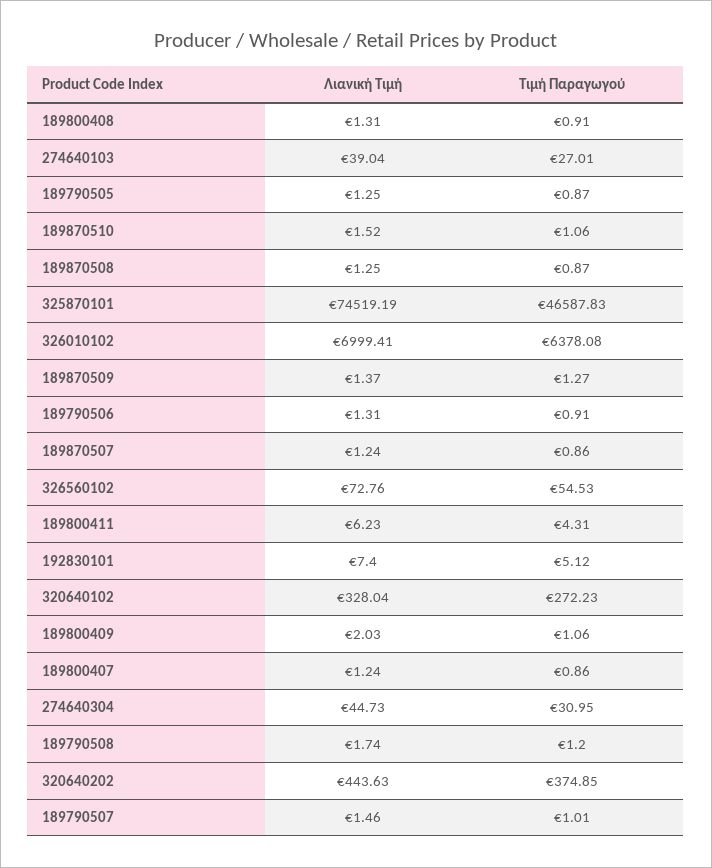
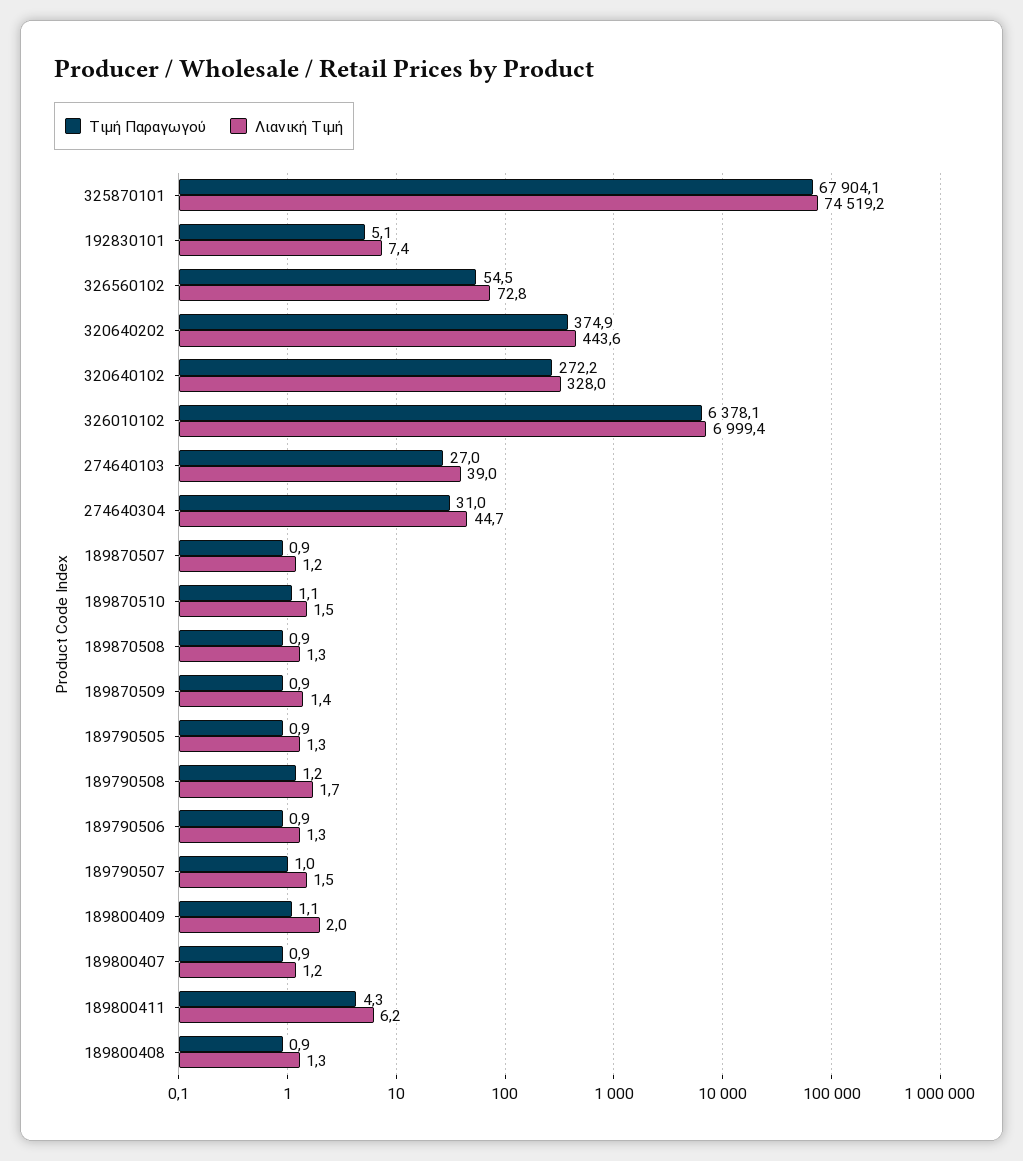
Τιμή Παραγωγού, 325870101: 46587.83 -> 67904.1
Τιμή Παραγωγού, 189870509: 1.27 -> 0.9

